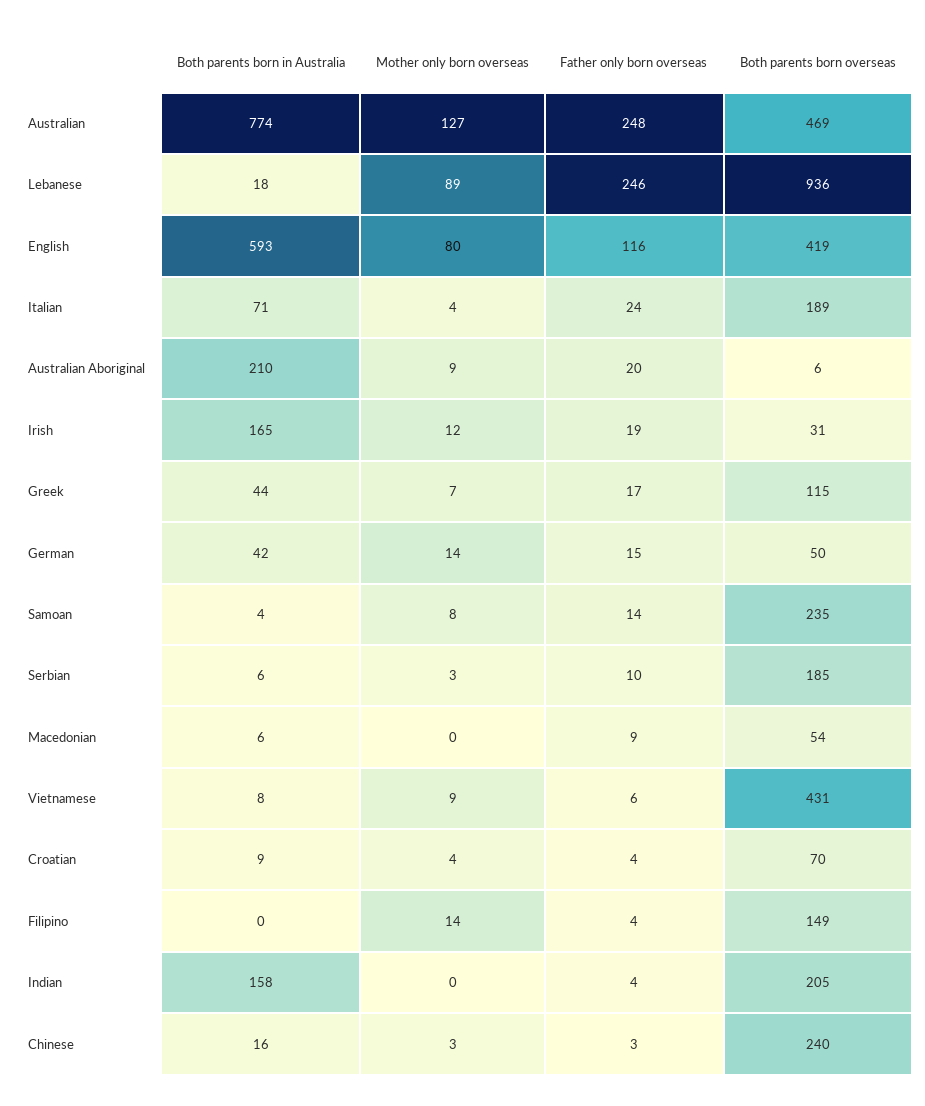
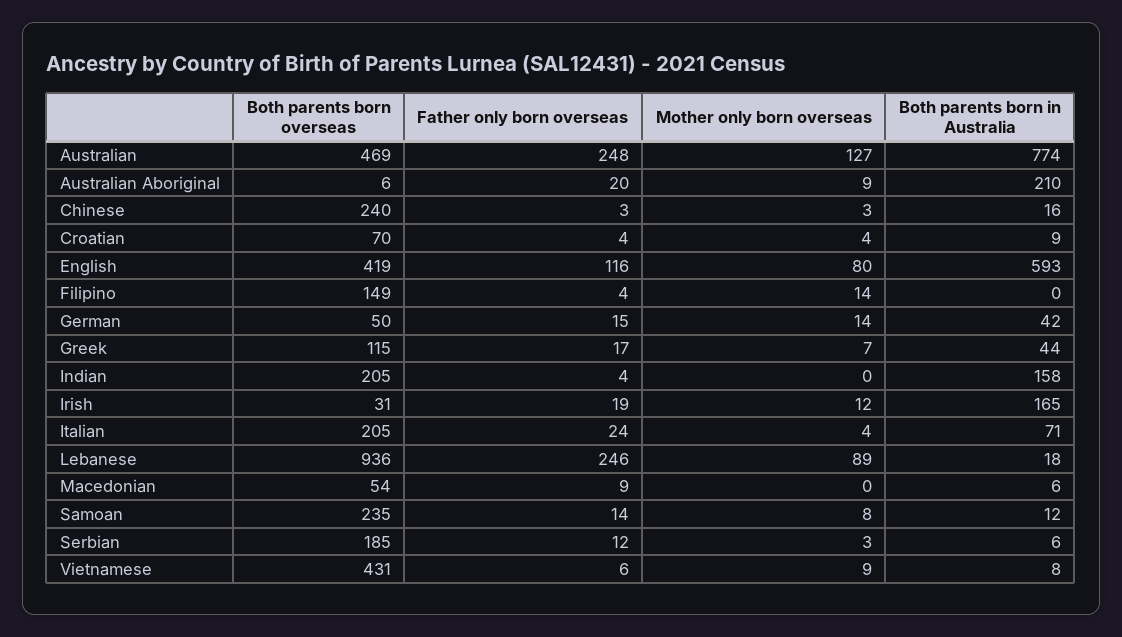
Both parents born overseas, Italian: 189 -> 205
Both parents born in Australia, Samoan: 4 -> 12
Father only born overseas, Serbian: 10 -> 12

